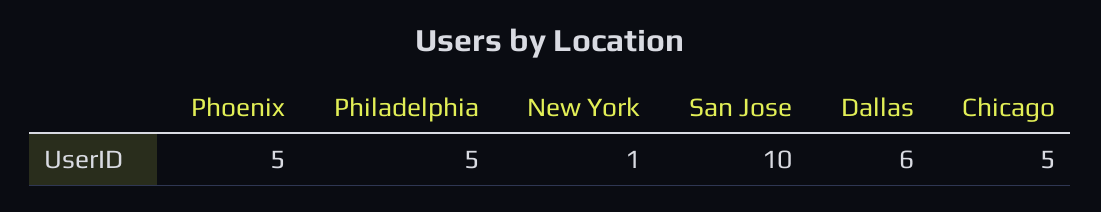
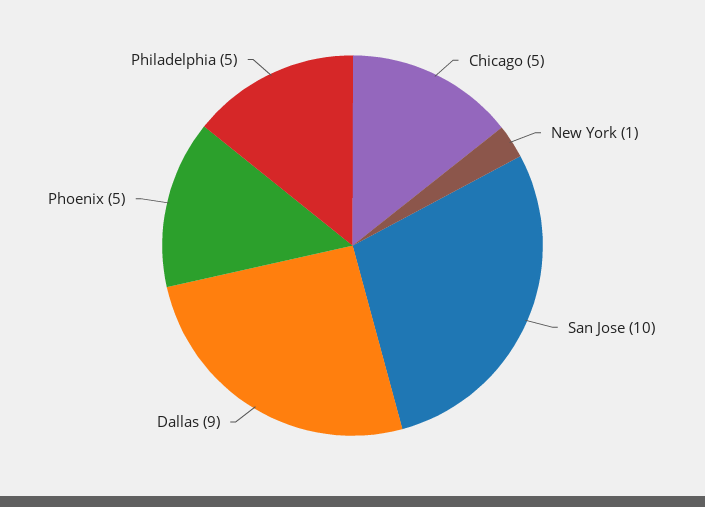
Dallas: 6 -> 9

